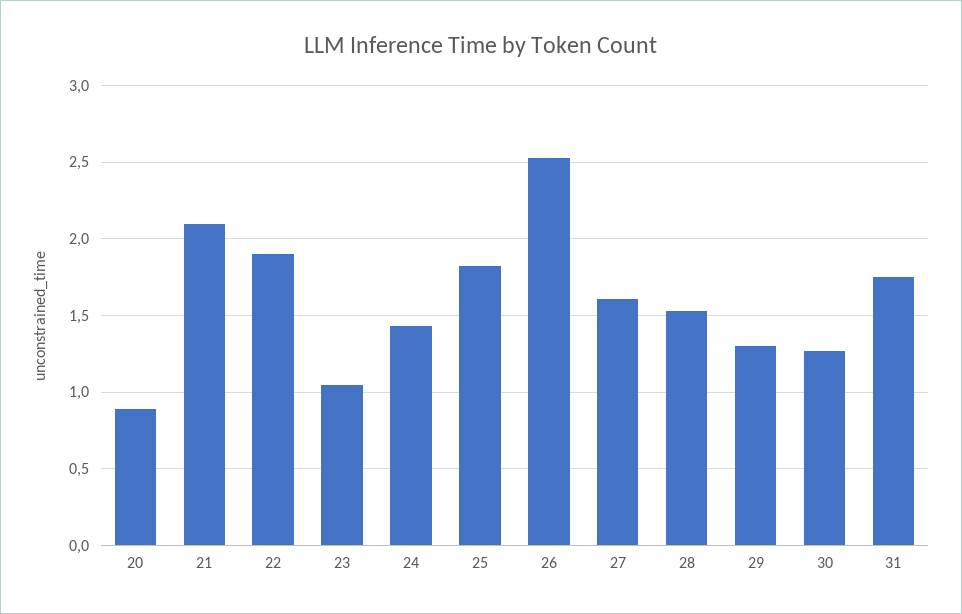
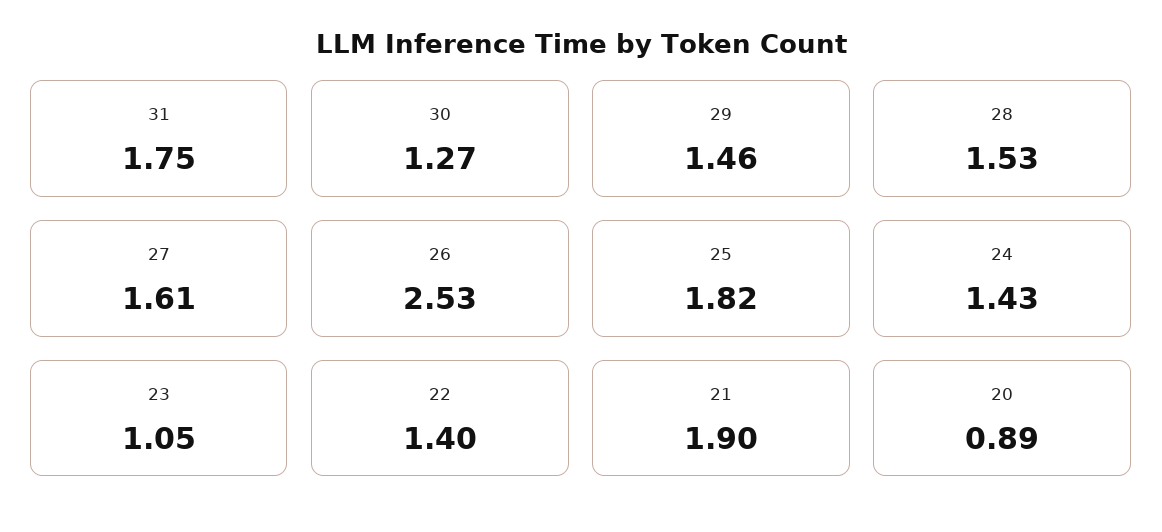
21: 2.1 -> 1.9
22: 1.9 -> 1.4
29: 1.3 -> 1.46

